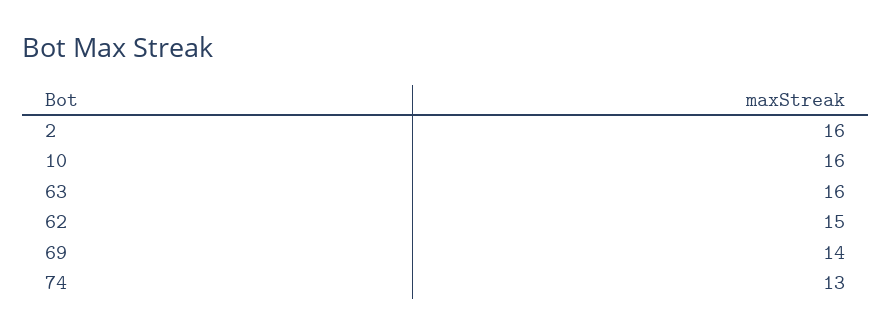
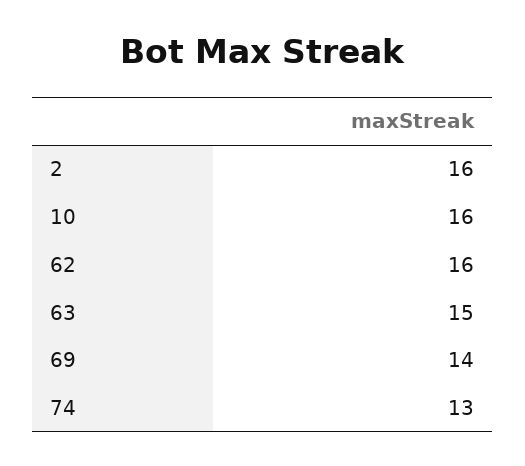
63: 16 -> 15
62: 15 -> 16

